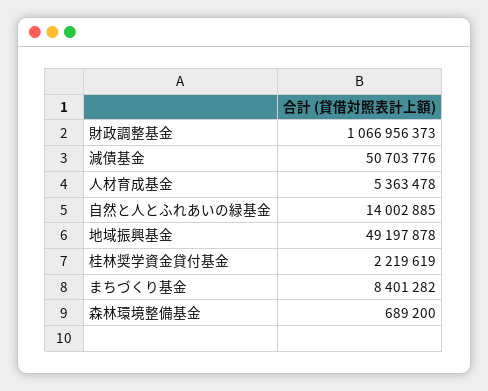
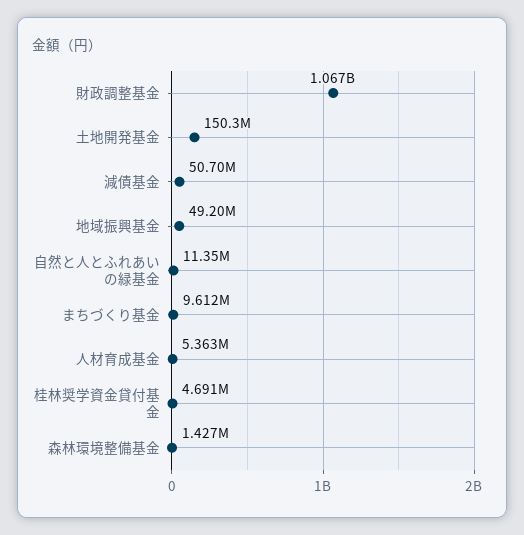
自然と人とふれあいの緑基金: 14002885 -> 11350000
桂林奨学資金貸付基金: 2219619 -> 4691000
まちづくり基金: 8401282 -> 9612000
森林環境整備基金: 689200 -> 1427000
土地開発基金: none -> 150300000

